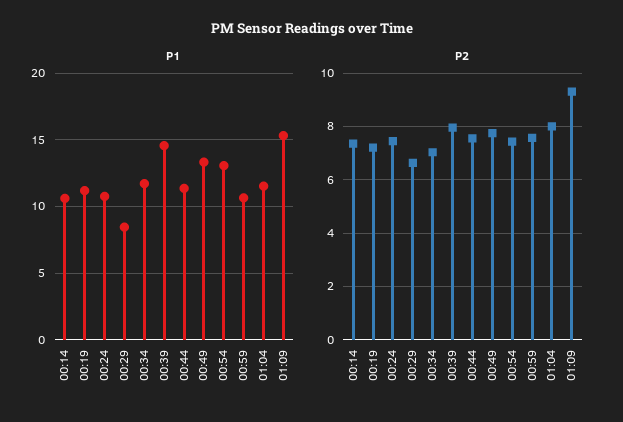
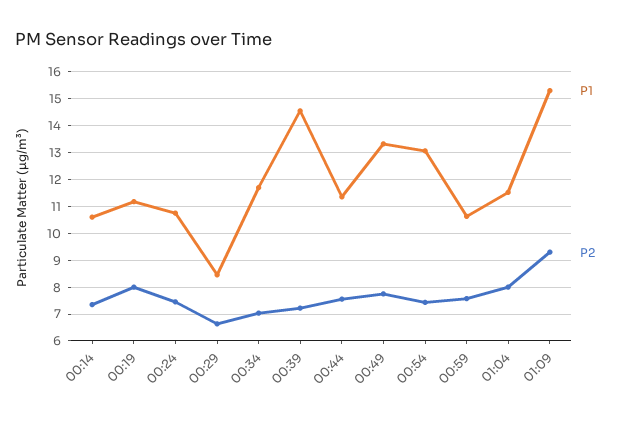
P2, 00:19: 7.25 -> 8
P2, 00:39: 8 -> 7.25

